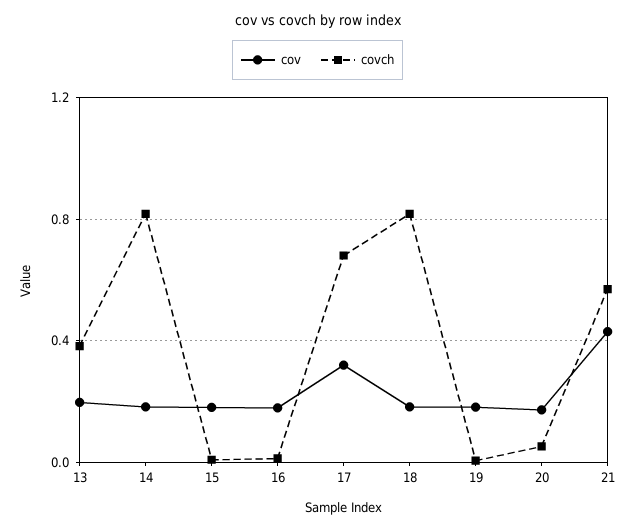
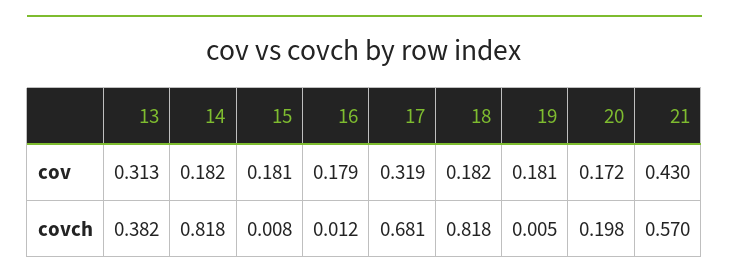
cov, 13: 0.2 -> 0.313
covch, 20: 0.05 -> 0.198

